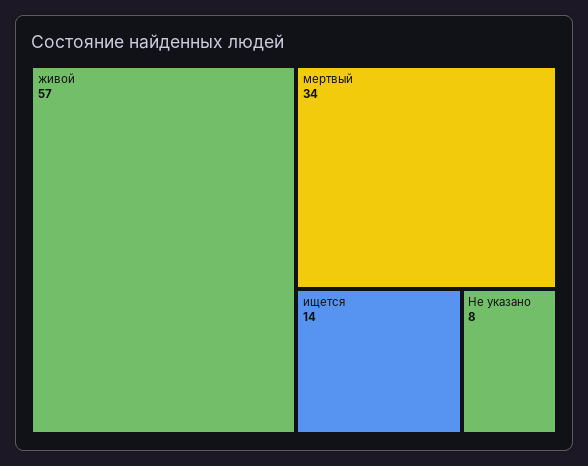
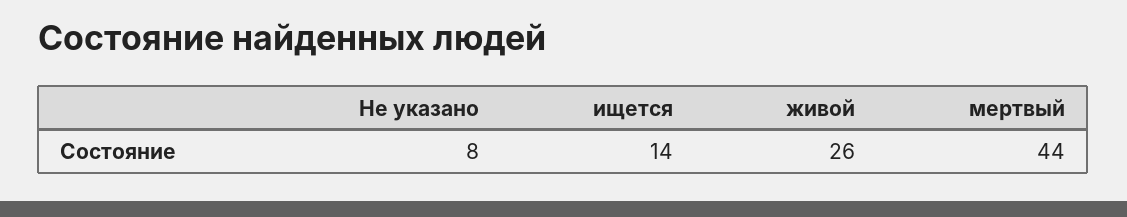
живой: 57 -> 26
мертвый: 34 -> 44

